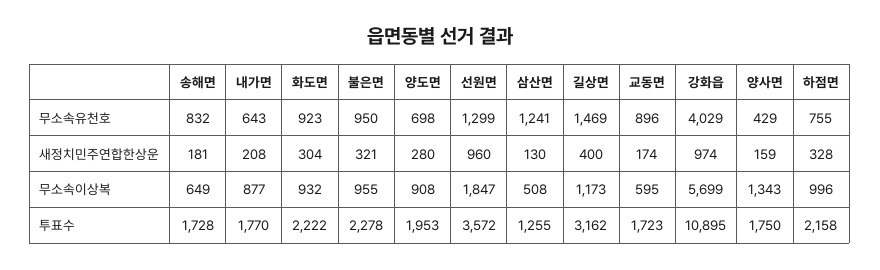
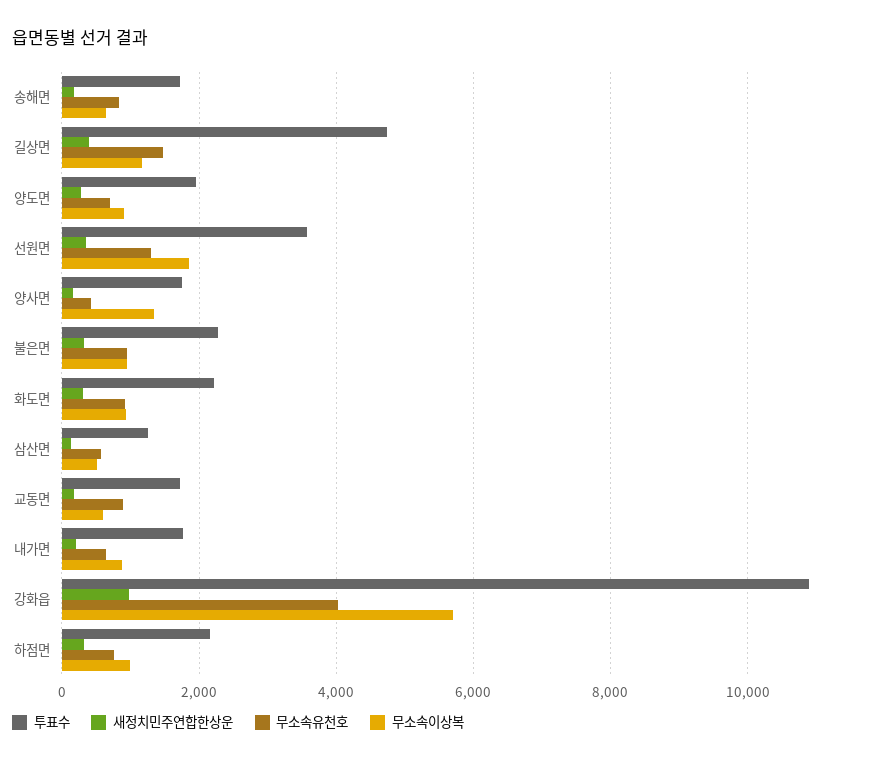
무소속유천호, 삼산면: 1241 -> 600
새정치민주연합한상운, 선원면: 960 -> 400
투표수, 길상면: 3162 -> 4800

